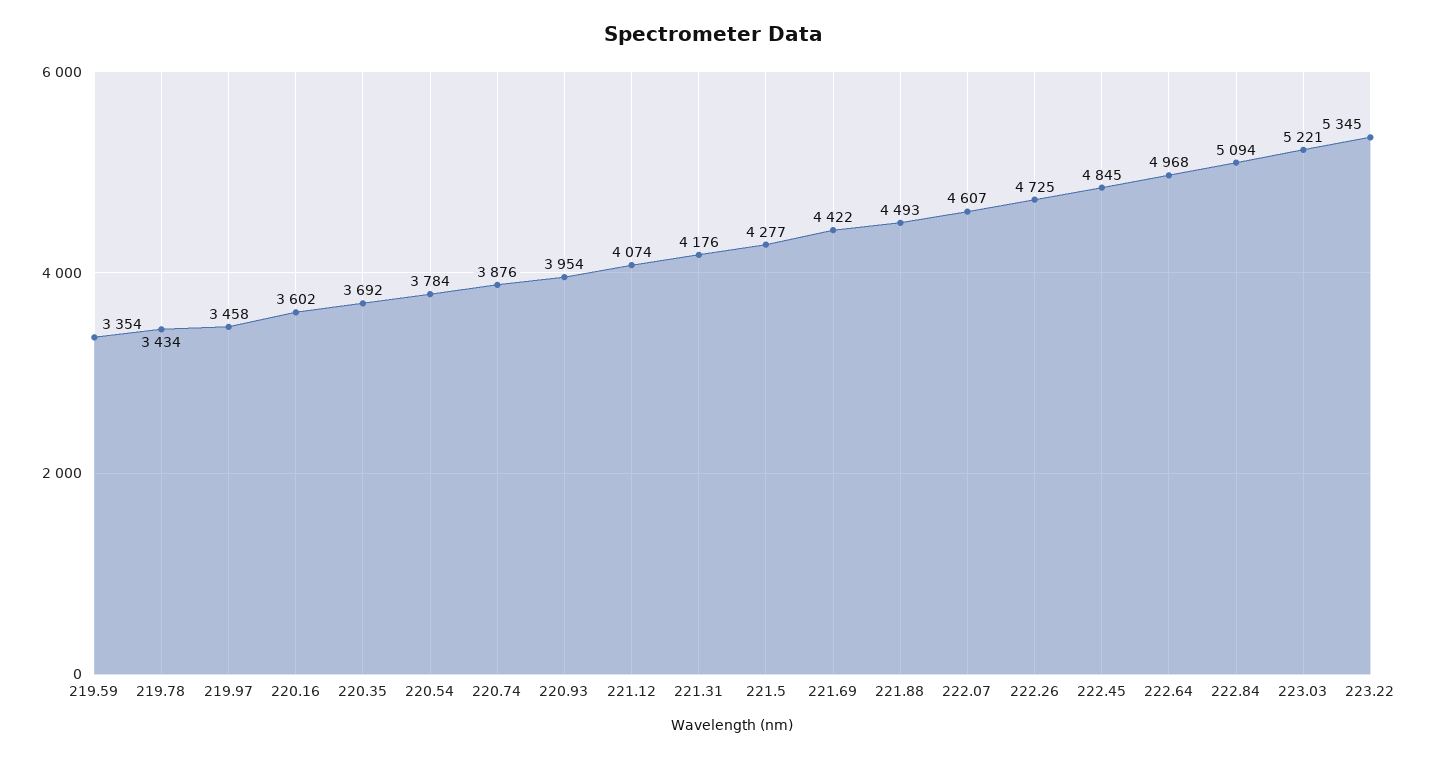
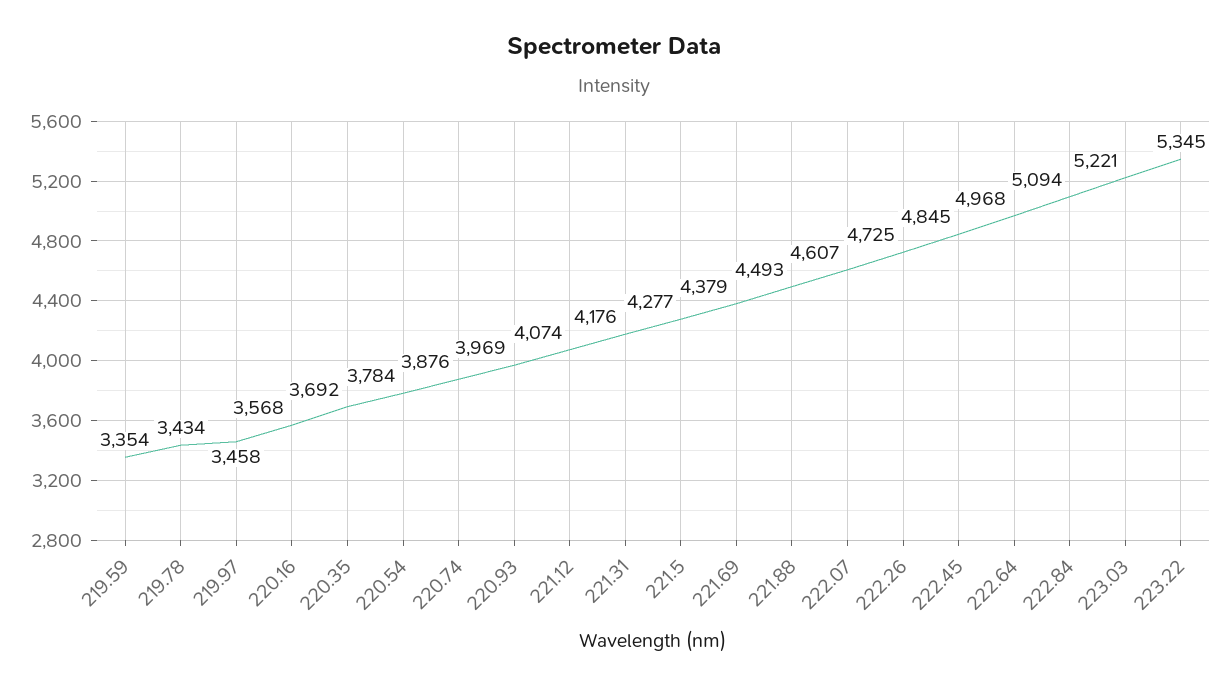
220.16: 3602 -> 3568
220.93: 3954 -> 3969
221.69: 4422 -> 4379

